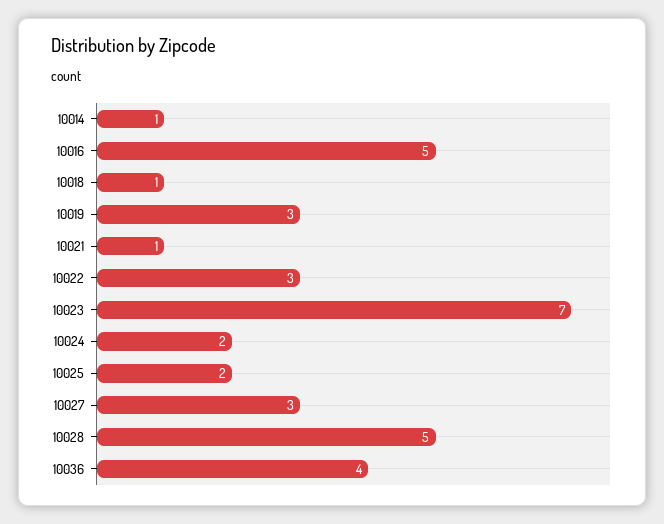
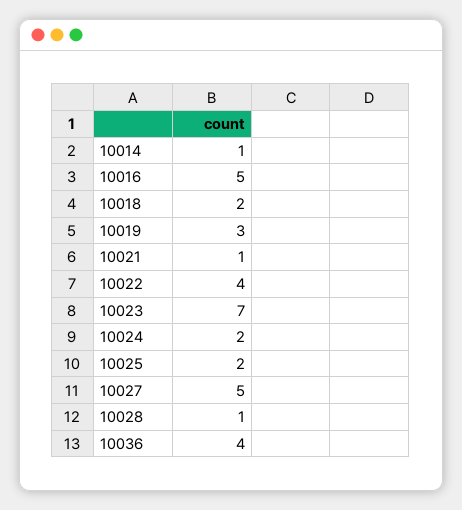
10018: 1 -> 2
10022: 3 -> 4
10027: 3 -> 5
10028: 5 -> 1

